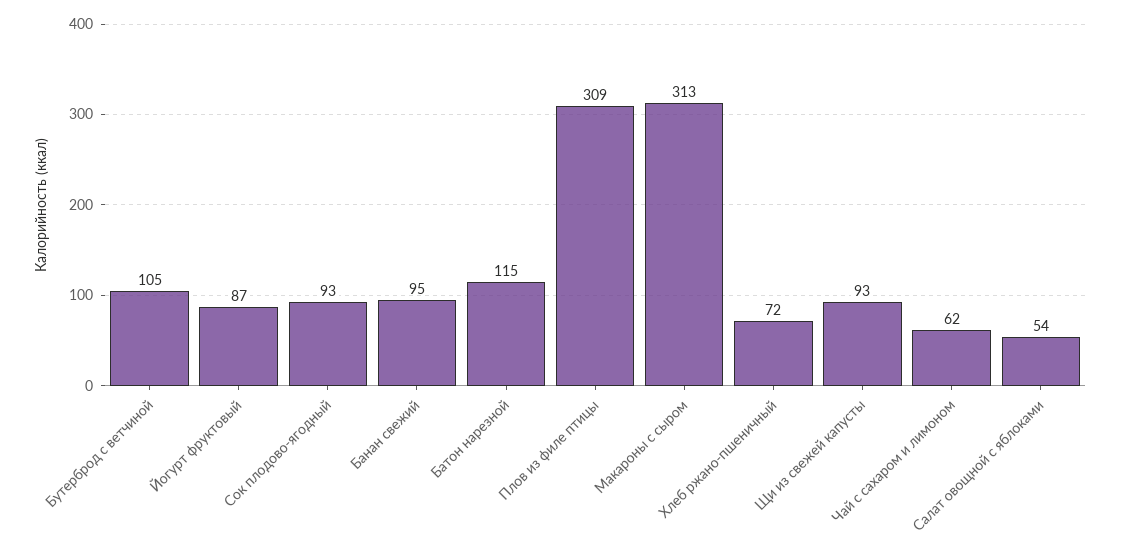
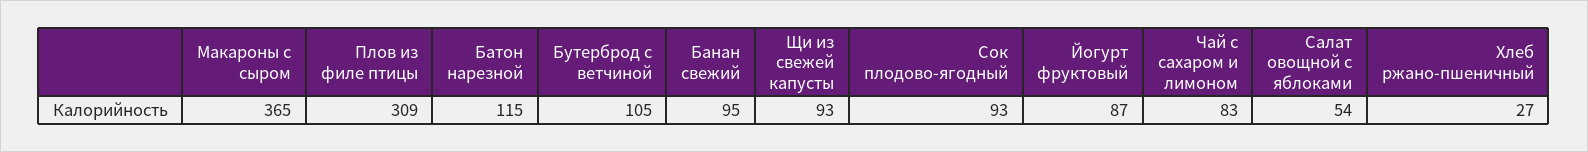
Макароны с сыром: 313 -> 365
Хлеб ржано-пшеничный: 72 -> 27
Чай с сахаром и лимоном: 62 -> 83

